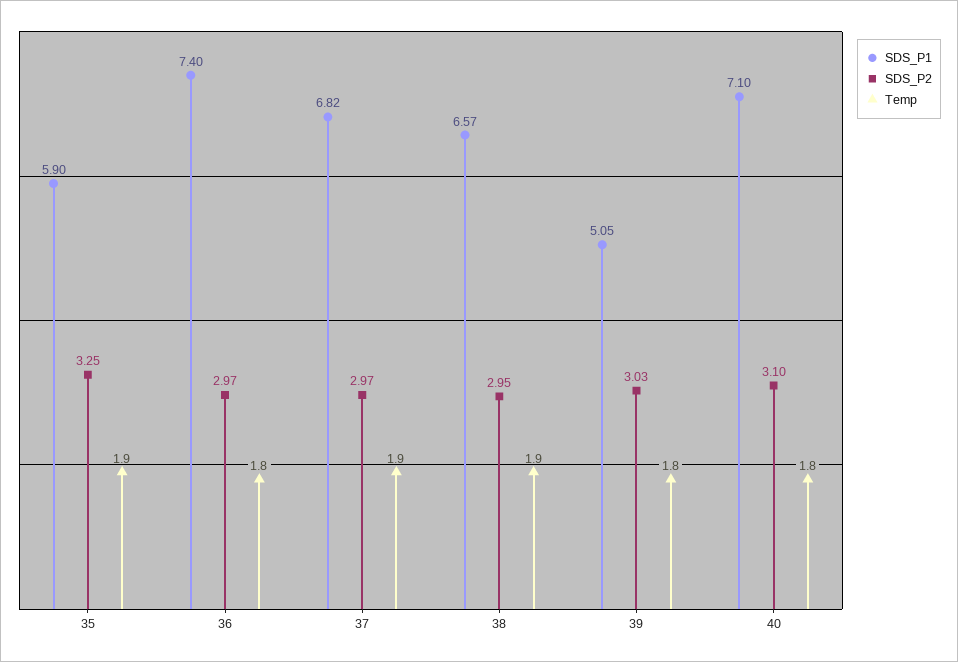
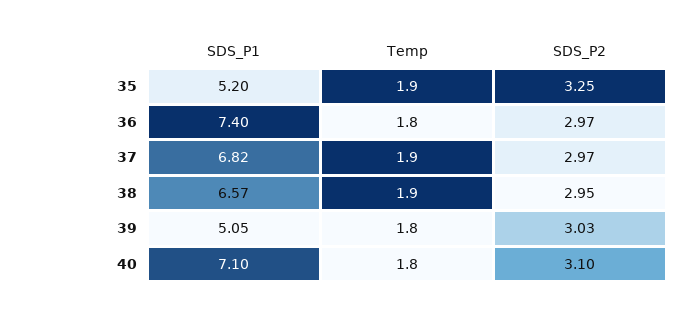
SDS_P1, 35: 5.9 -> 5.2

